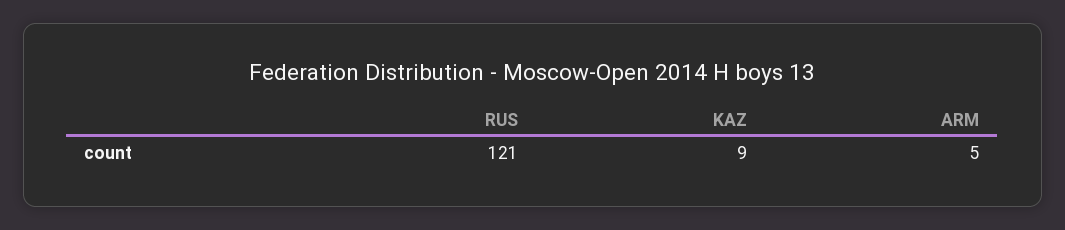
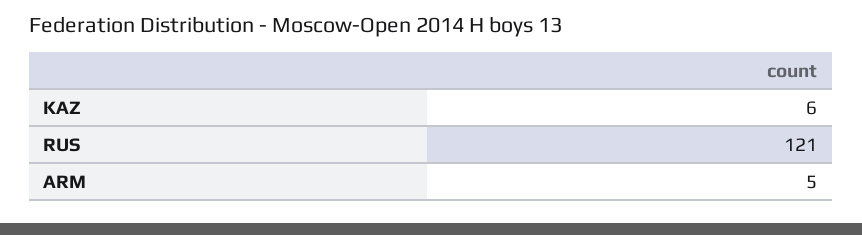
KAZ: 9 -> 6

